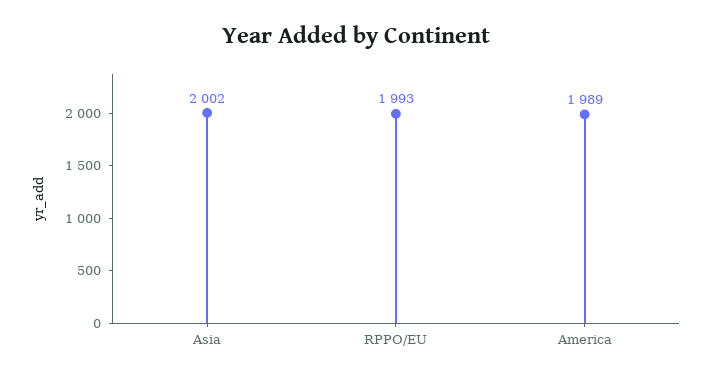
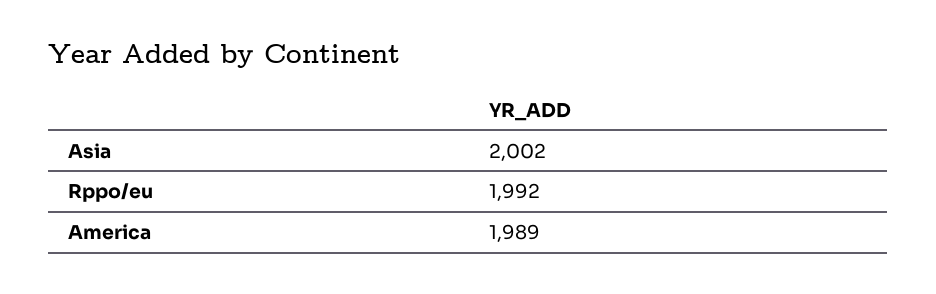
RPPO/EU: 1993 -> 1992

